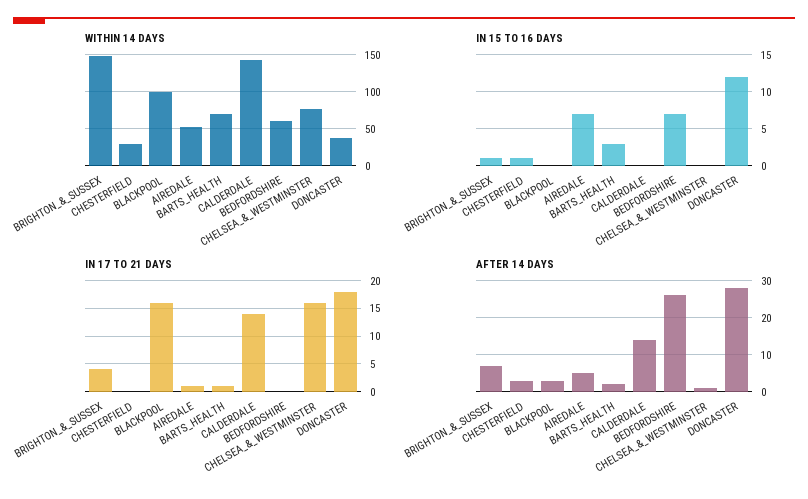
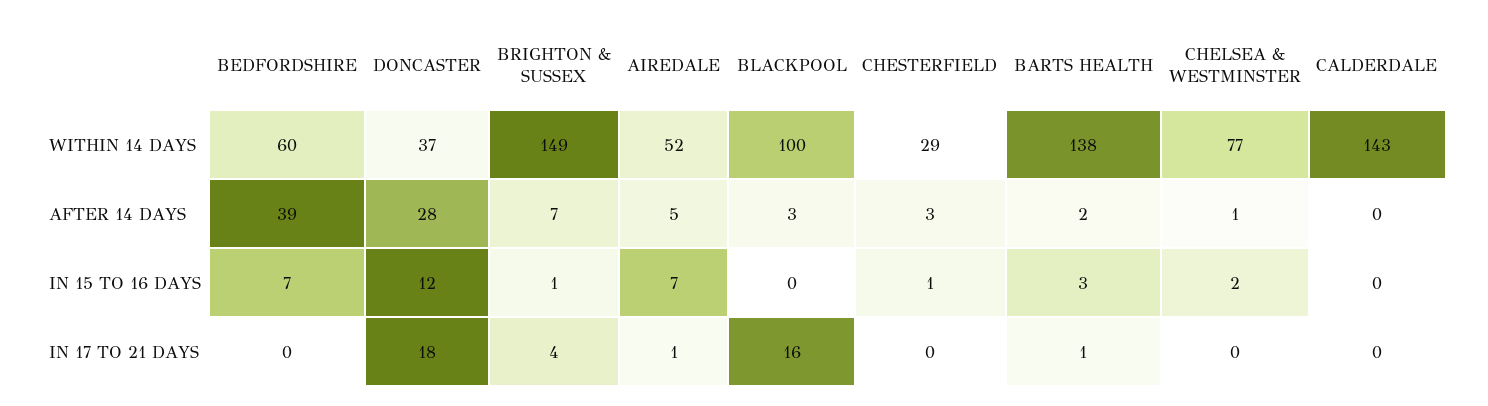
WITHIN 14 DAYS, BARTS_HEALTH: 70 -> 138
IN 15 TO 16 DAYS, CHELSEA_&_WESTMINSTER: 0 -> 2
IN 17 TO 21 DAYS, CALDERDALE: 15 -> 0
IN 17 TO 21 DAYS, CHELSEA_&_WESTMINSTER: 15 -> 0
AFTER 14 DAYS, CALDERDALE: 15 -> 0
AFTER 14 DAYS, BEDFORDSHIRE: 25 -> 39

